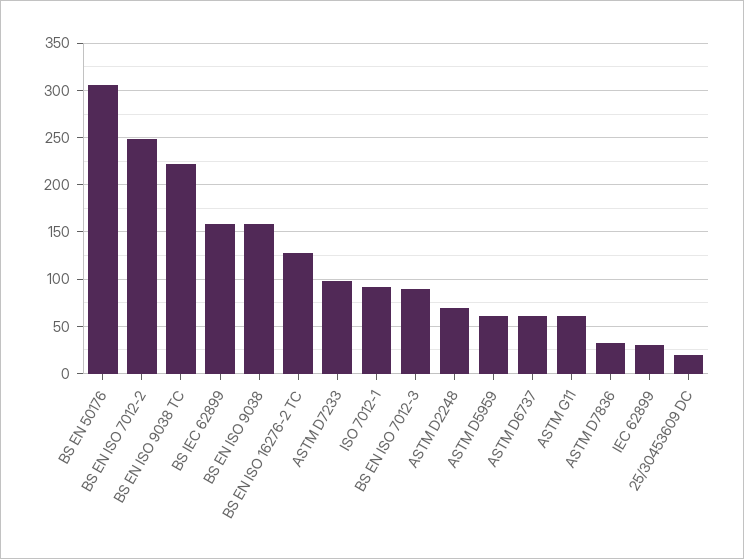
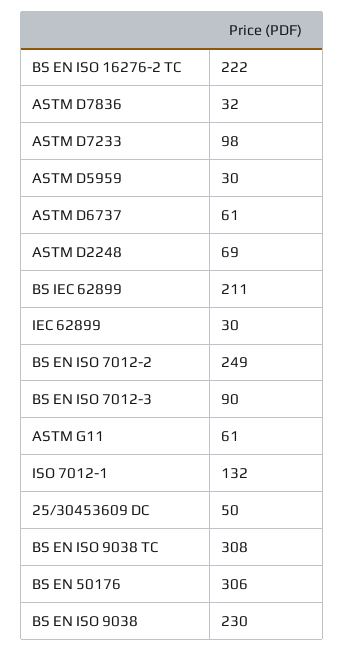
BS EN ISO 9038 TC: 220 -> 308
BS IEC 62899: 160 -> 211
BS EN ISO 9038: 160 -> 230
BS EN ISO 16276-2 TC: 130 -> 222
ISO 7012-1: 90 -> 132
ASTM D5959: 60 -> 30
25/30453609 DC: 20 -> 50

